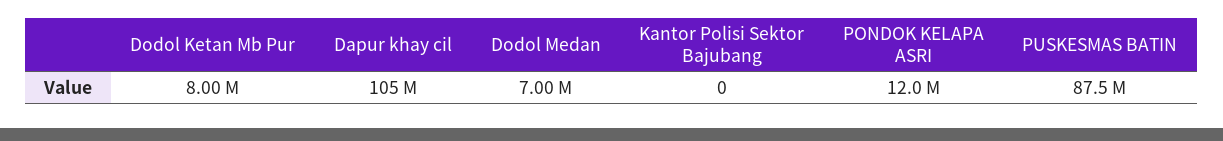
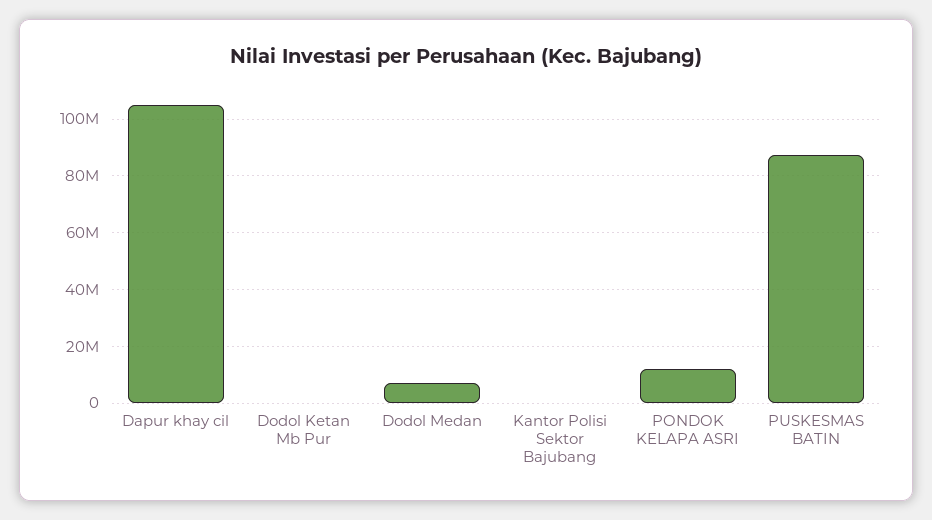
Dodol Ketan Mb Pur: 8000000 -> 0

